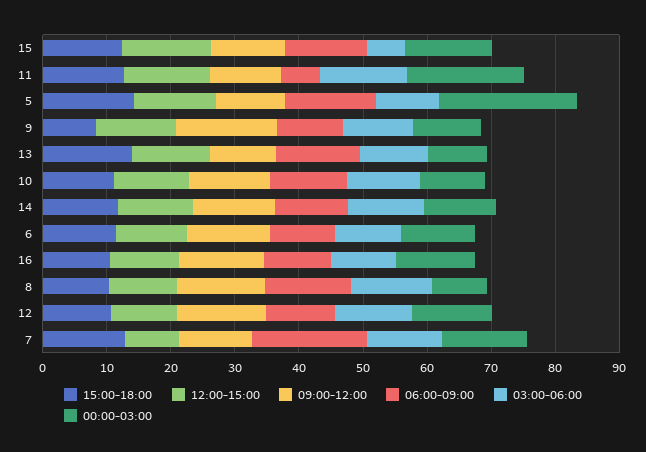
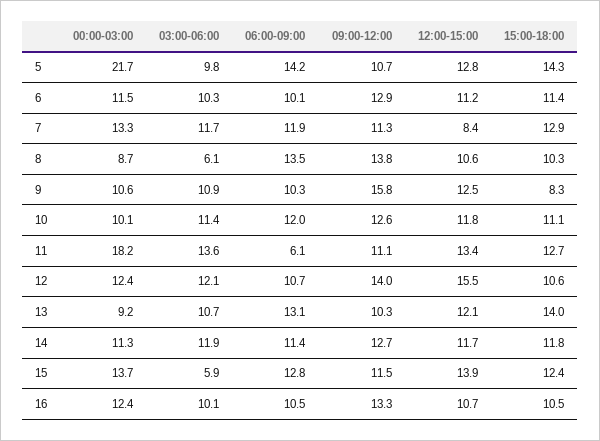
03:00-06:00, 8: 12 -> 6.1
12:00-15:00, 12: 10 -> 15.5
06:00-09:00, 7: 18 -> 11.9

